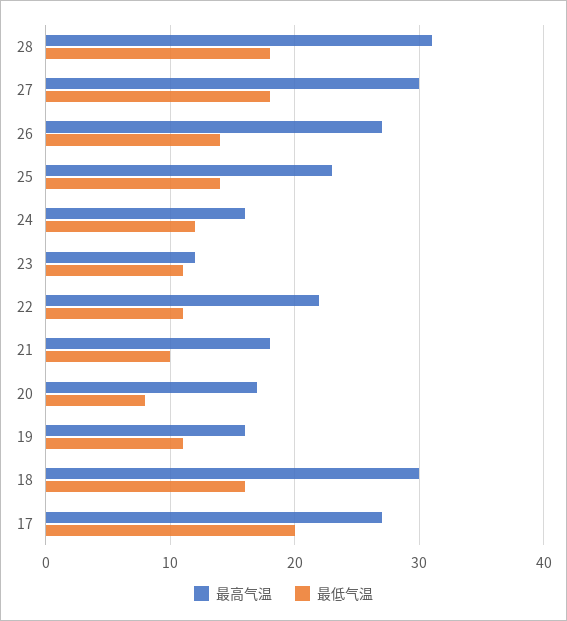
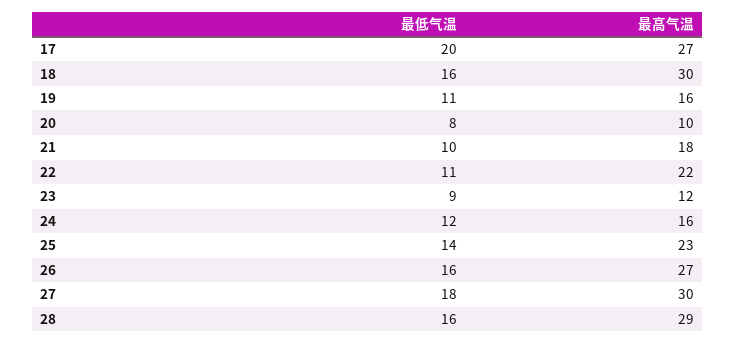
最高气温, 28: 31 -> 29
最低气温, 28: 18 -> 16
最低气温, 26: 14 -> 16
最低气温, 23: 11 -> 9
最高气温, 20: 17 -> 10

